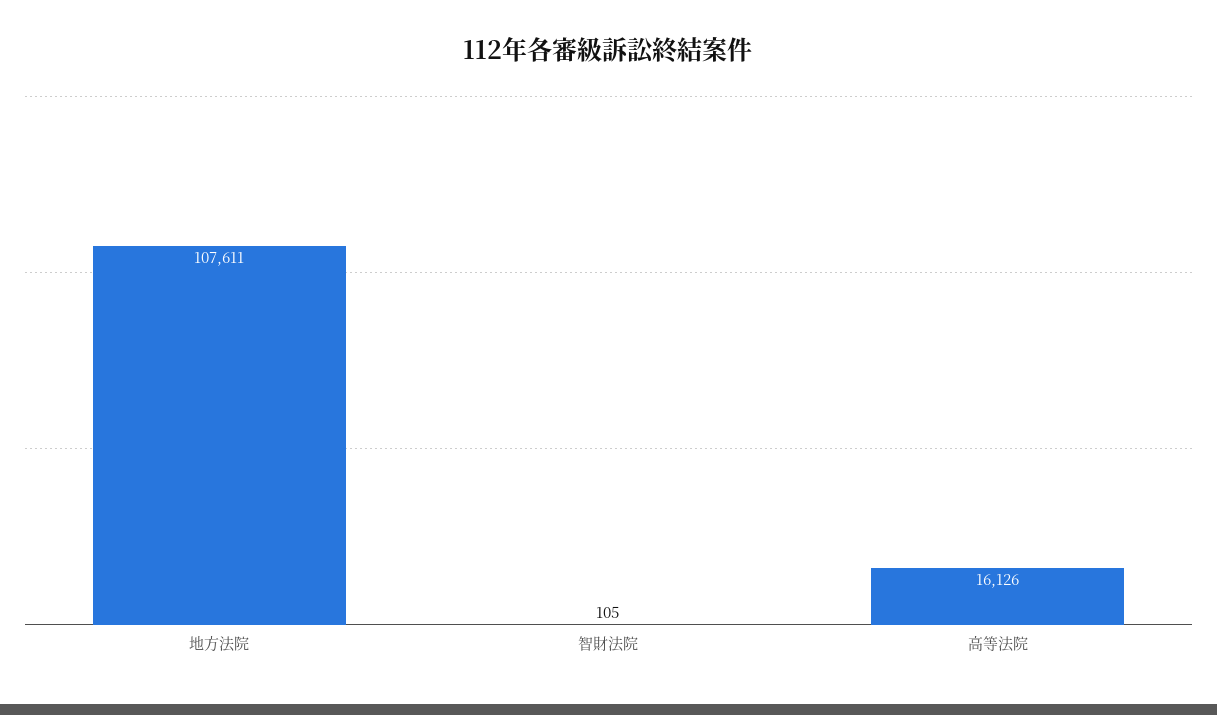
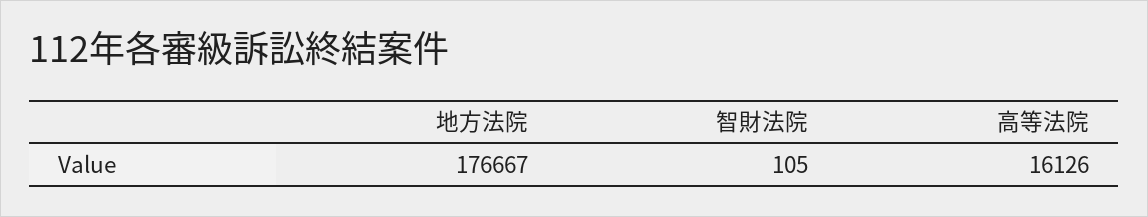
地方法院: 107611 -> 176667

